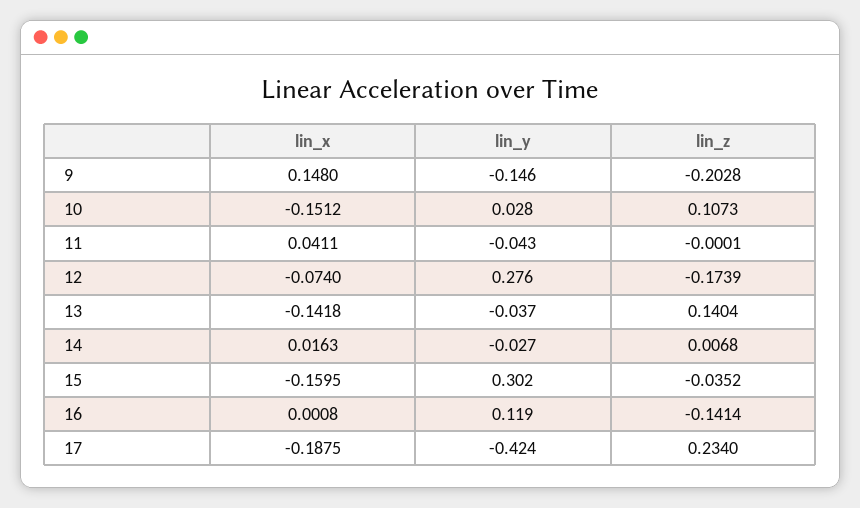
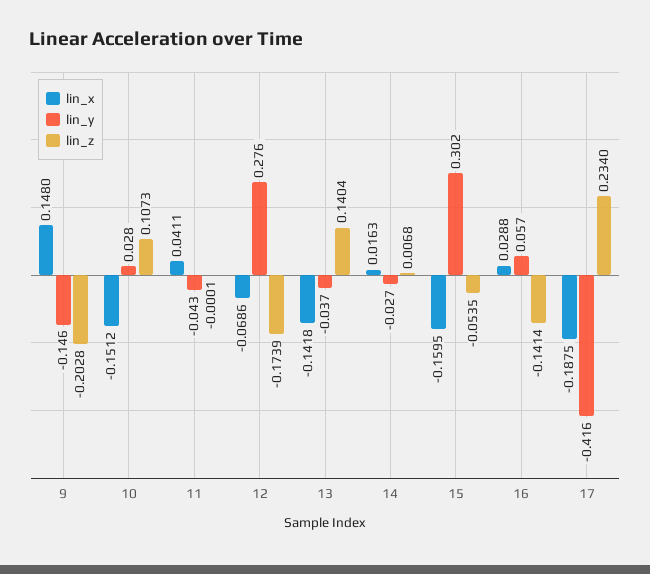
lin_x, 12: -0.074 -> -0.0686
lin_z, 15: -0.0352 -> -0.0535
lin_x, 16: 0.0008 -> 0.0288
lin_y, 16: 0.119 -> 0.057
lin_y, 17: -0.424 -> -0.416

